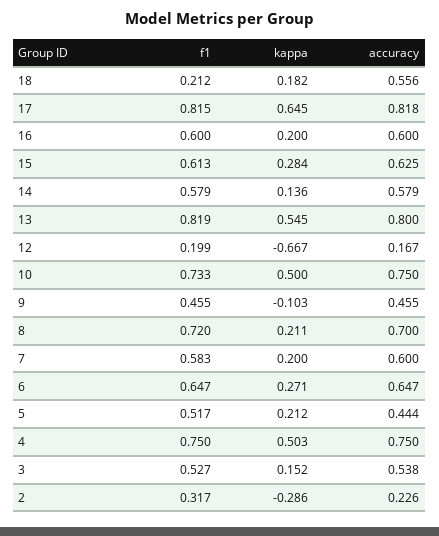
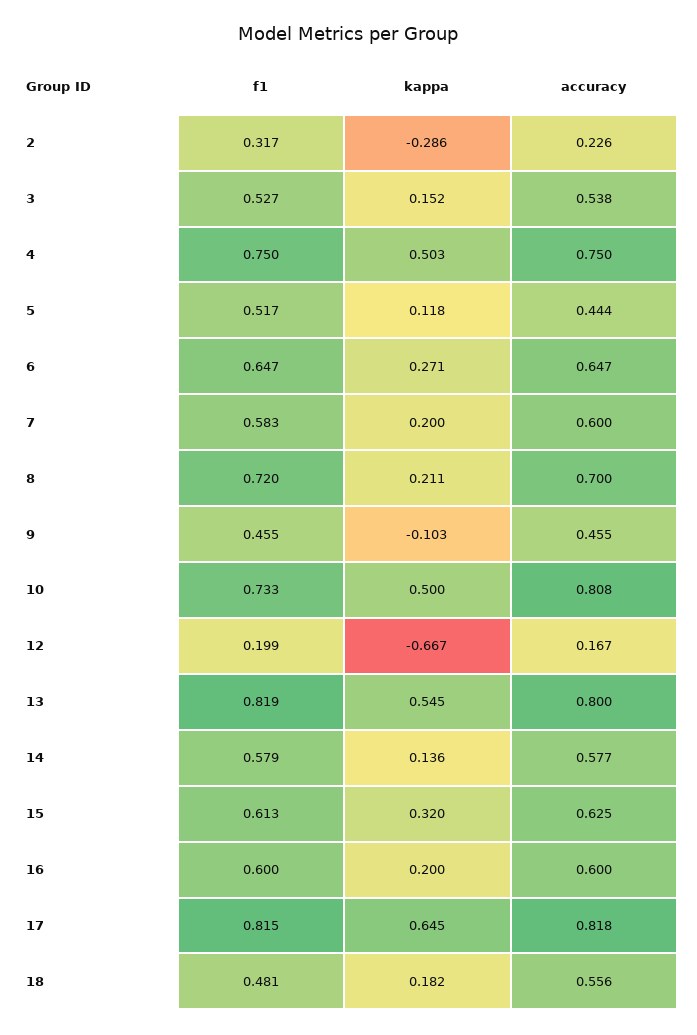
f1, 18: 0.212 -> 0.481
kappa, 15: 0.284 -> 0.32
accuracy, 14: 0.579 -> 0.577
accuracy, 10: 0.75 -> 0.808
kappa, 5: 0.212 -> 0.118

